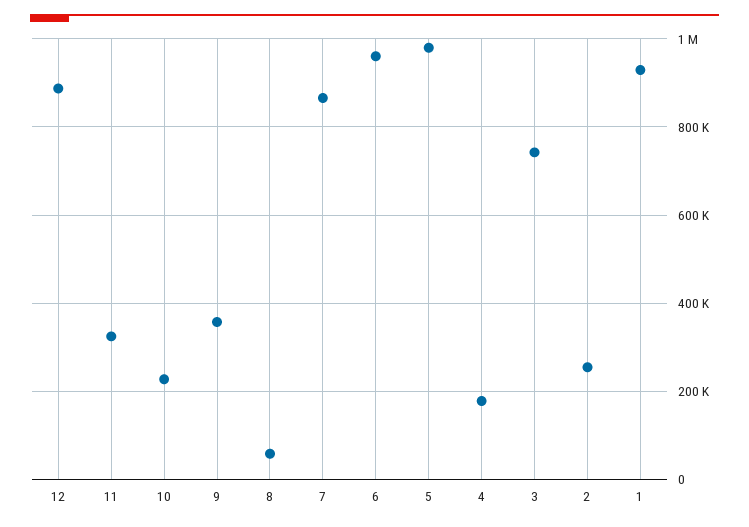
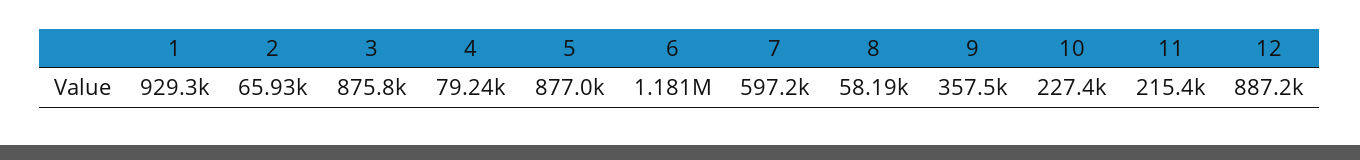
11: 320000 -> 215400
7: 860000 -> 597200
6: 960000 -> 1181000
5: 980000 -> 877000
4: 180000 -> 79240
3: 740000 -> 875800
2: 260000 -> 65930

